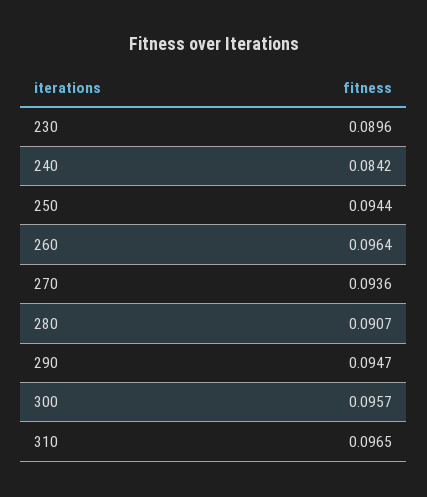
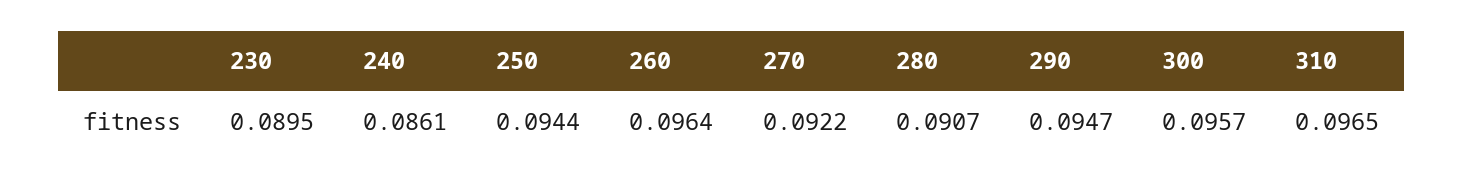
230: 0.0896 -> 0.0895
240: 0.0842 -> 0.0861
270: 0.0936 -> 0.0922

